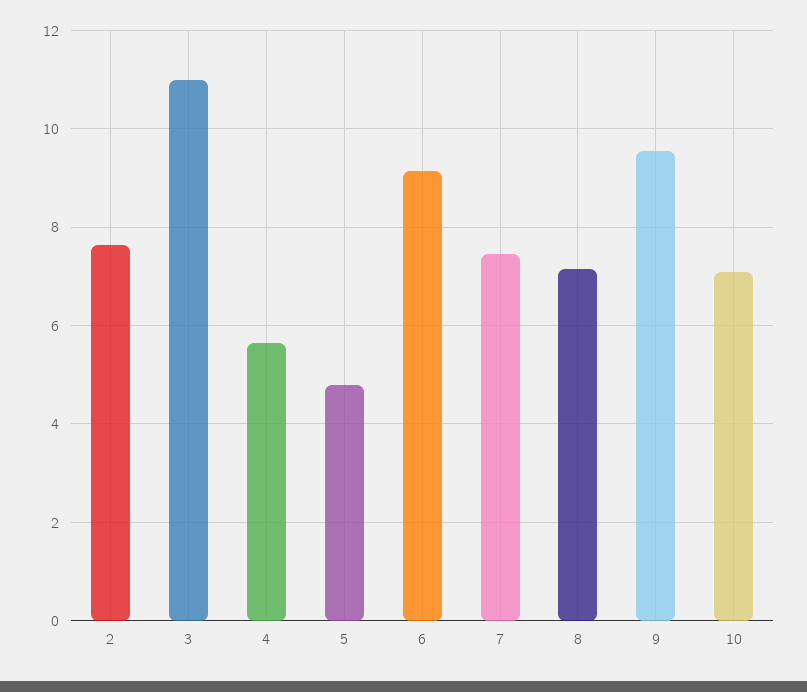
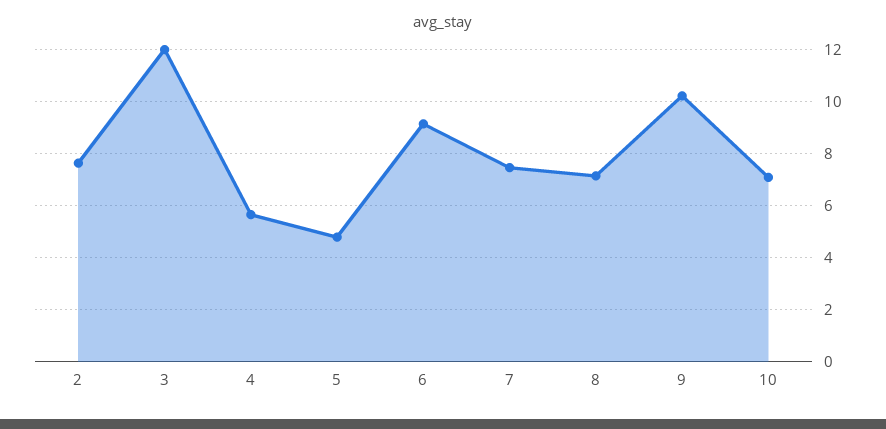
3: 11 -> 12
9: 9.6 -> 10.25

